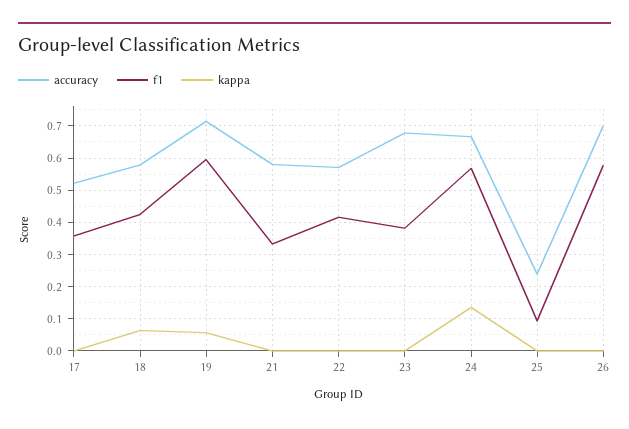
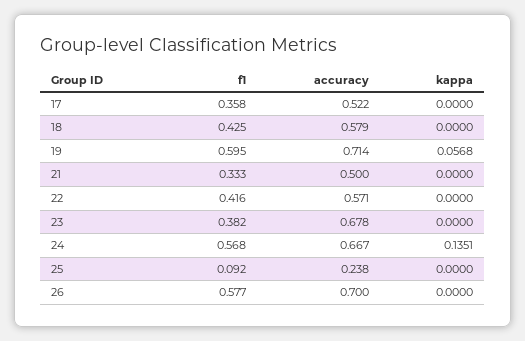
kappa, 18: 0.06 -> 0
accuracy, 21: 0.58 -> 0.5

